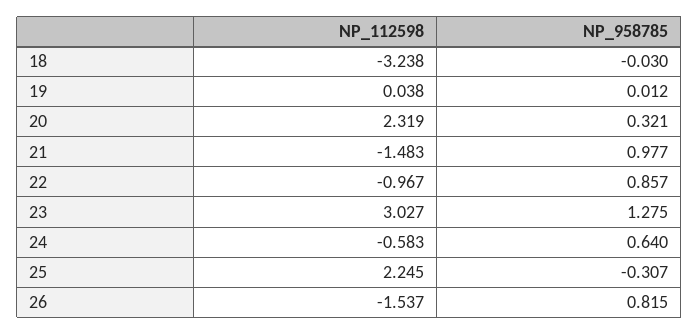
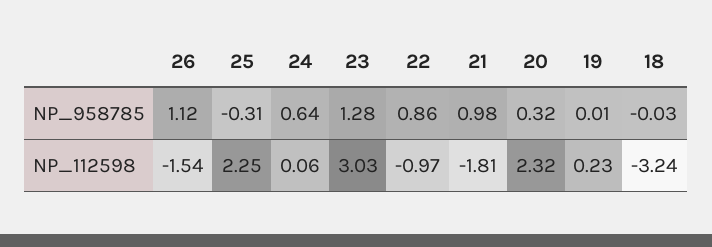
NP_112598, 19: 0.038 -> 0.23
NP_112598, 21: -1.483 -> -1.81
NP_112598, 24: -0.583 -> 0.06
NP_958785, 26: 0.815 -> 1.12

